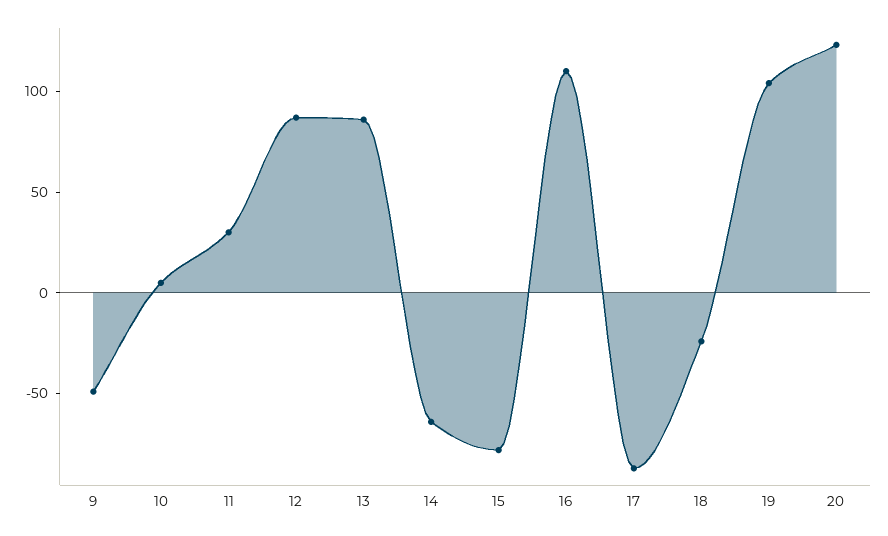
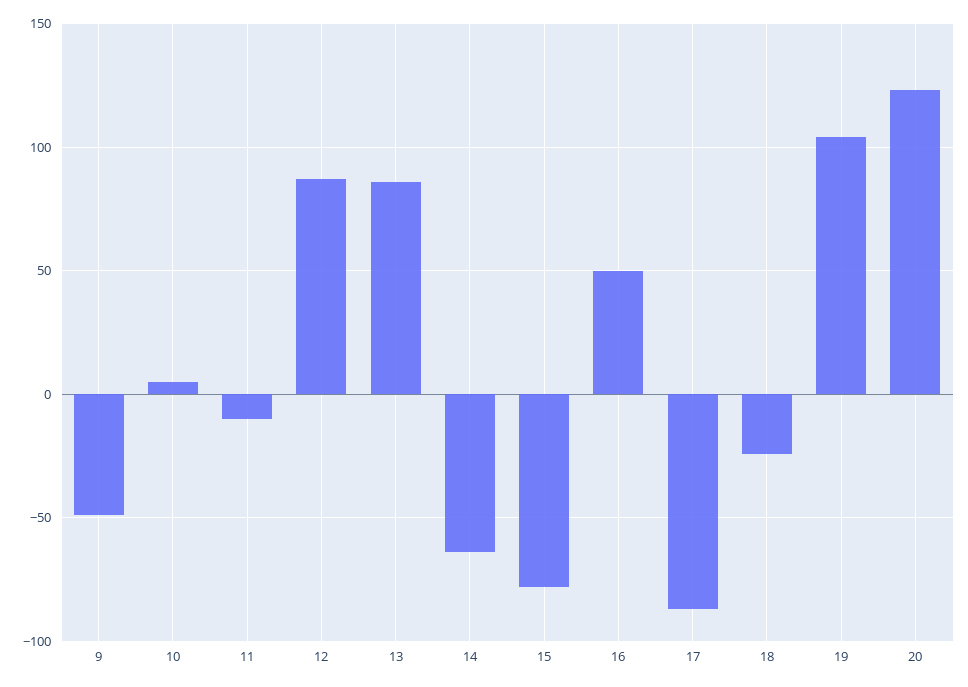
11: 30 -> -10
16: 110 -> 50

